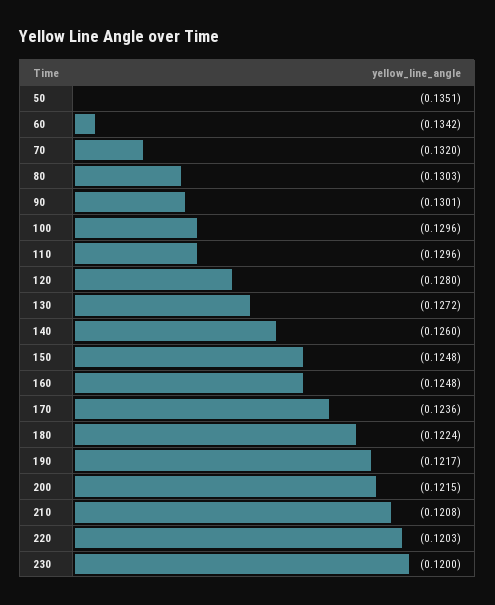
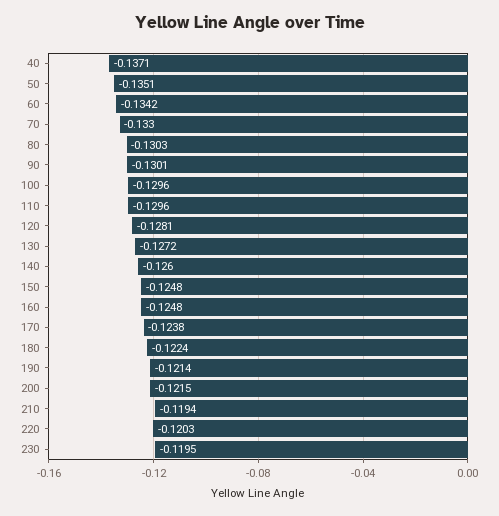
70: -0.132 -> -0.133
120: -0.128 -> -0.1281
170: -0.1236 -> -0.1238
190: -0.1217 -> -0.1214
210: -0.1208 -> -0.1194
230: -0.12 -> -0.1195
40: none -> -0.1371

